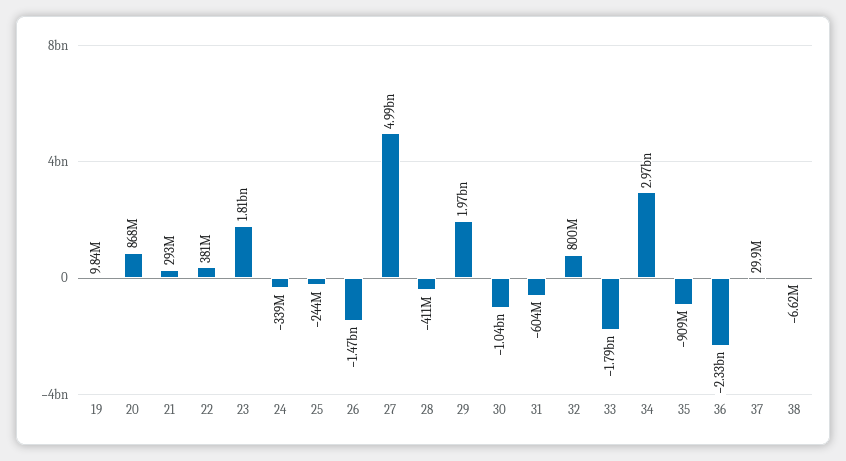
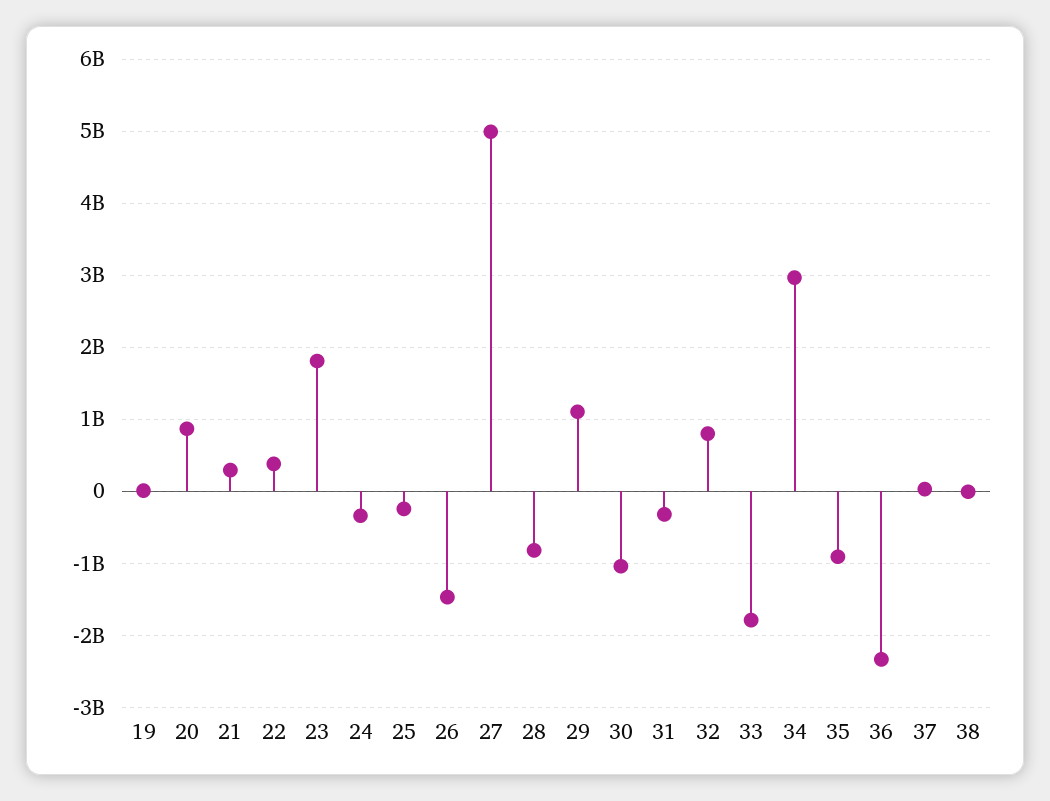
28: -411000000 -> -800000000
29: 1970000000 -> 1100000000
31: -604000000 -> -300000000

